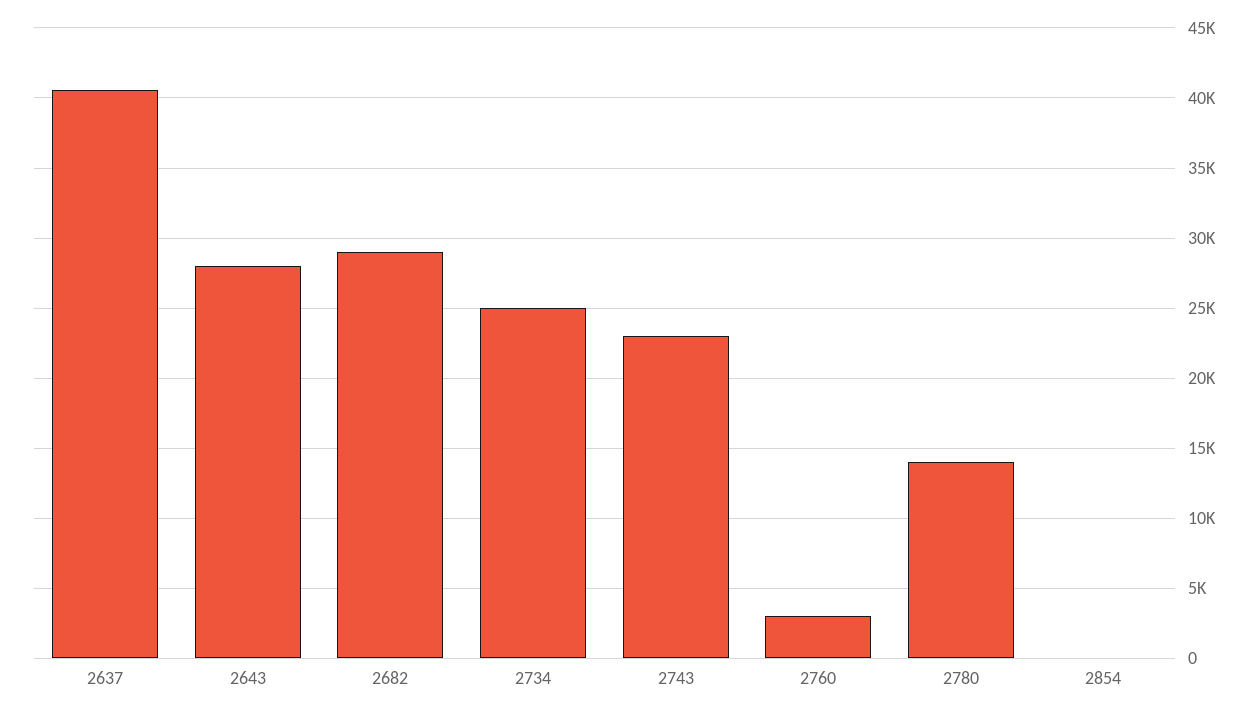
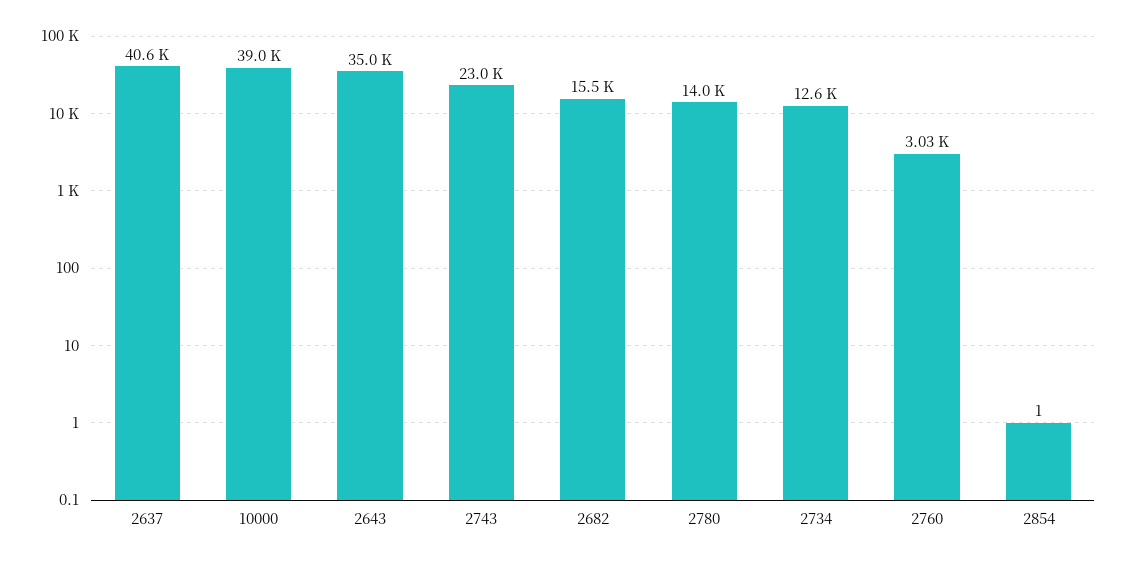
2643: 28000 -> 35000
2682: 29000 -> 15500
2734: 25000 -> 12600
10000: none -> 39000

